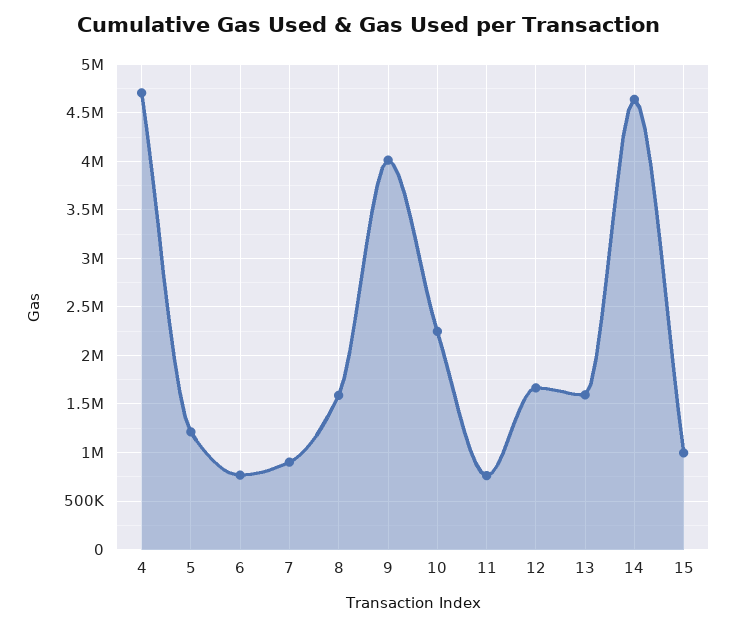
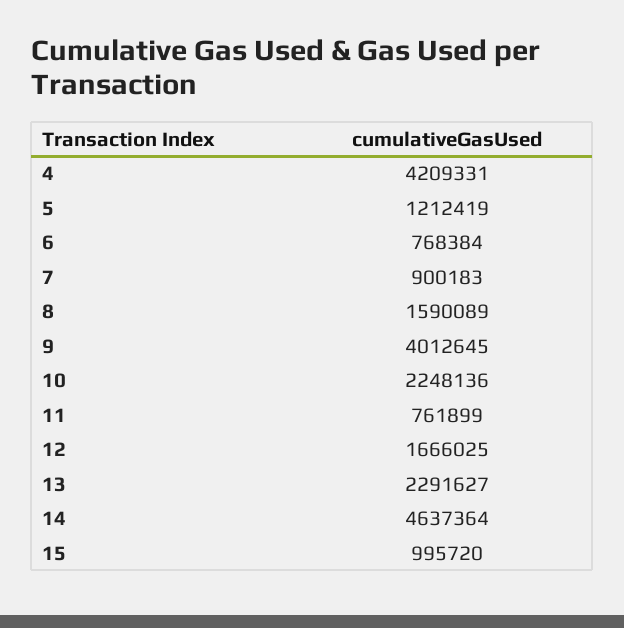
4: 4700000 -> 4209331
13: 1600000 -> 2291627

